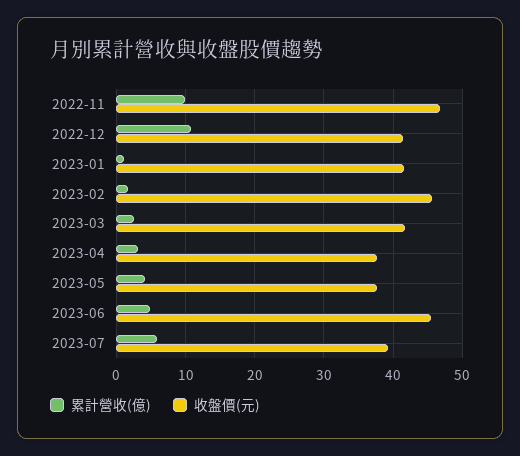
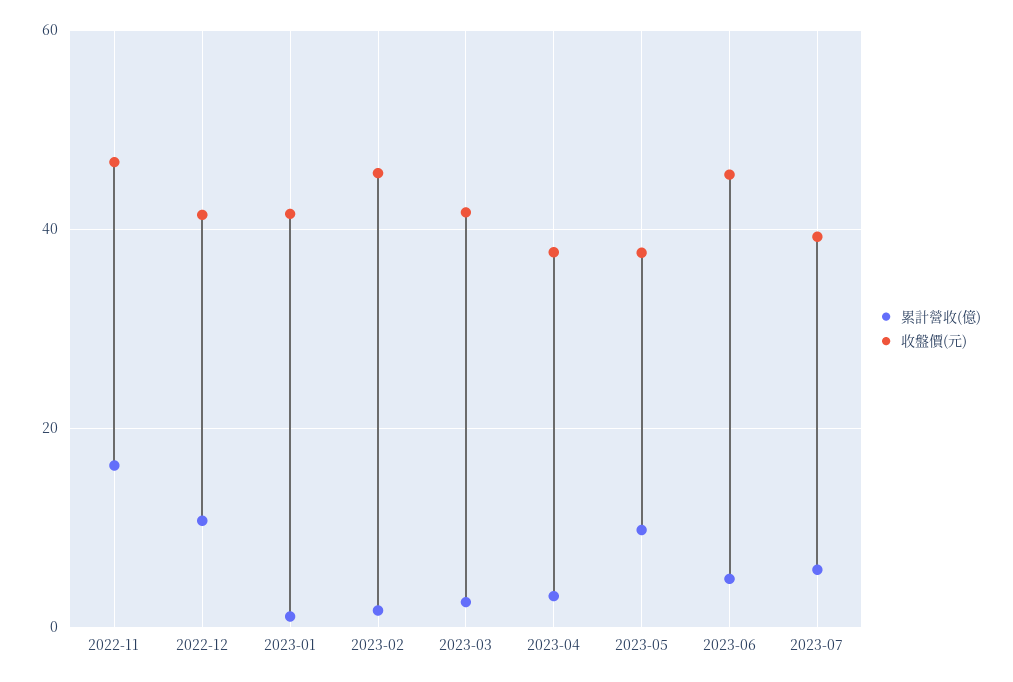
累計營收(億), 2022-11: 10 -> 16
累計營收(億), 2023-05: 4 -> 10

